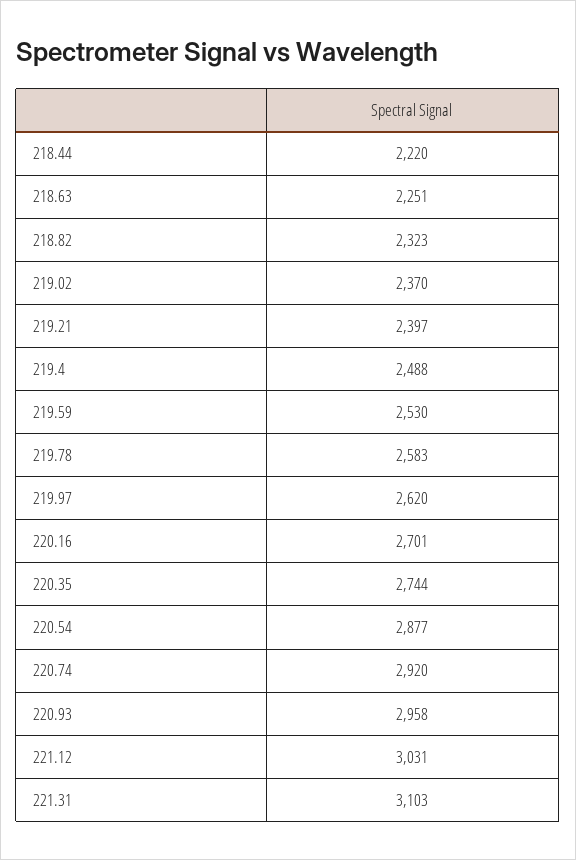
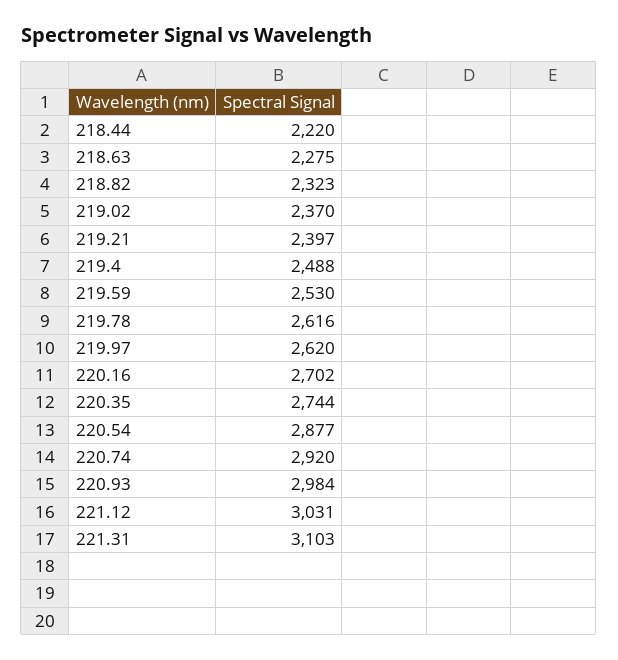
218.63: 2251 -> 2275
219.78: 2583 -> 2616
220.16: 2701 -> 2702
220.93: 2958 -> 2984

